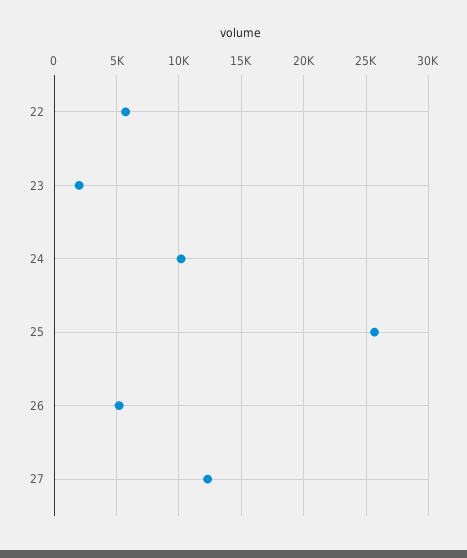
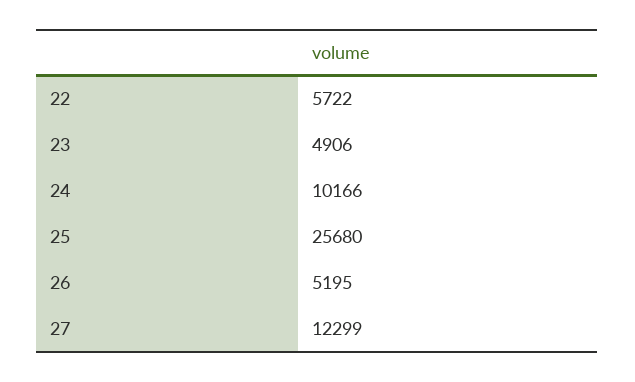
23: 2000 -> 4906

